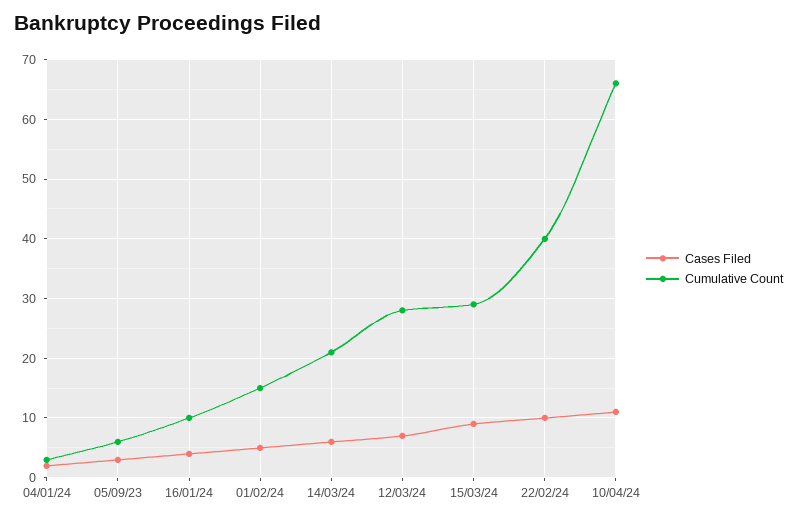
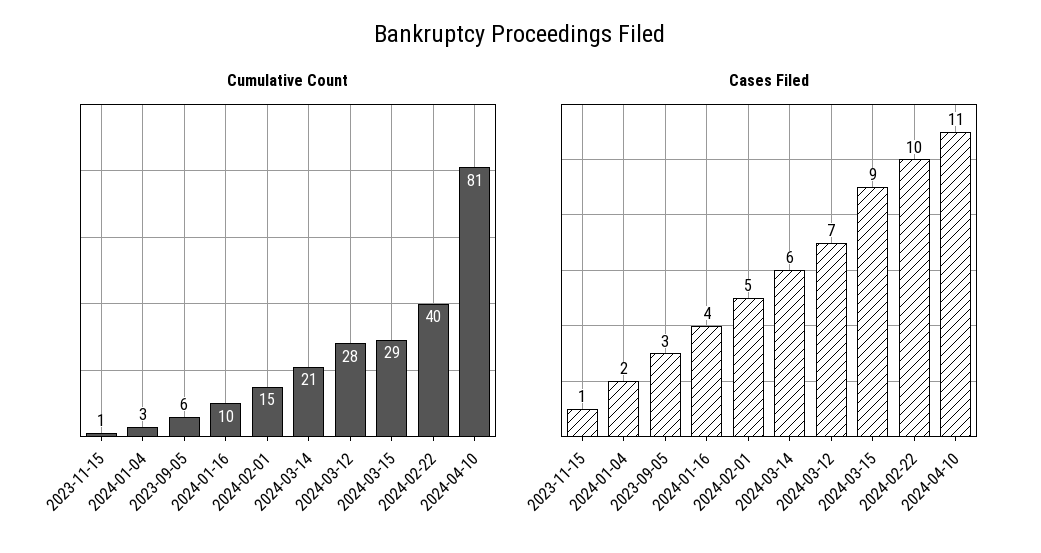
Cumulative Count, 10/04/24: 65 -> 81
Cumulative Count, 2023-11-15: none -> 1
Cases Filed, 2023-11-15: none -> 1

